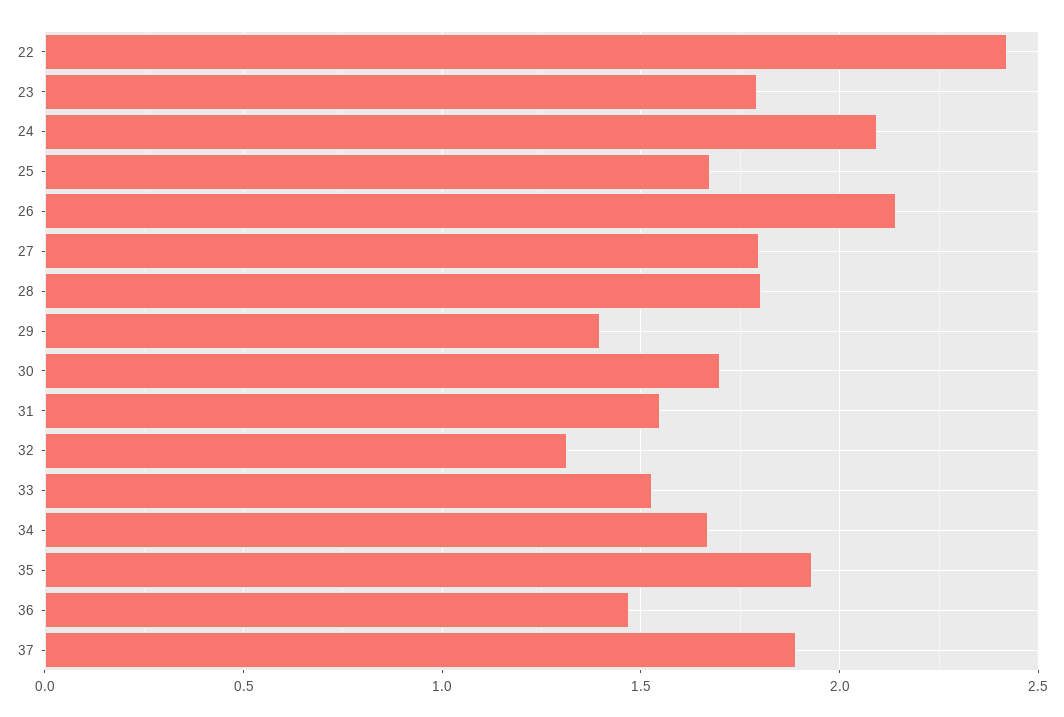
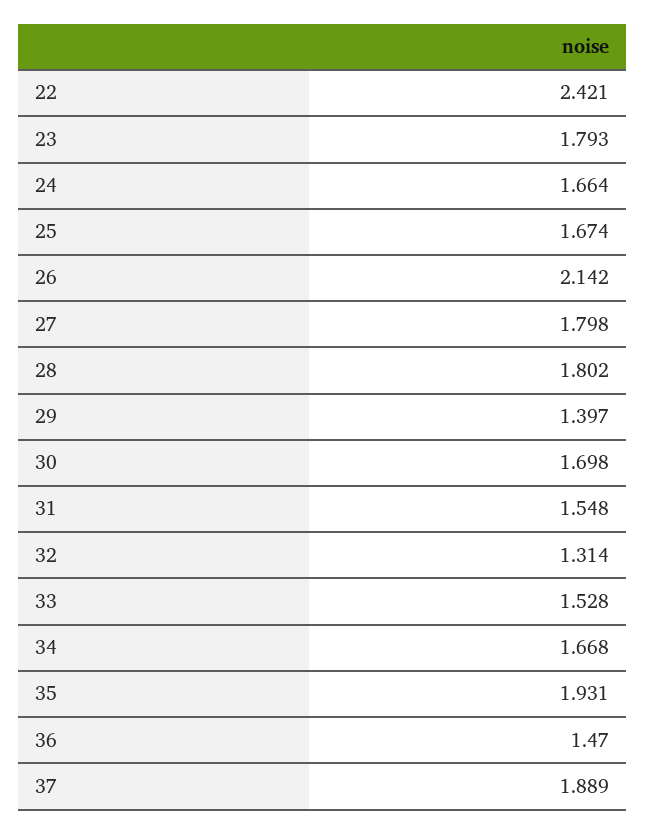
24: 2.1 -> 1.664

